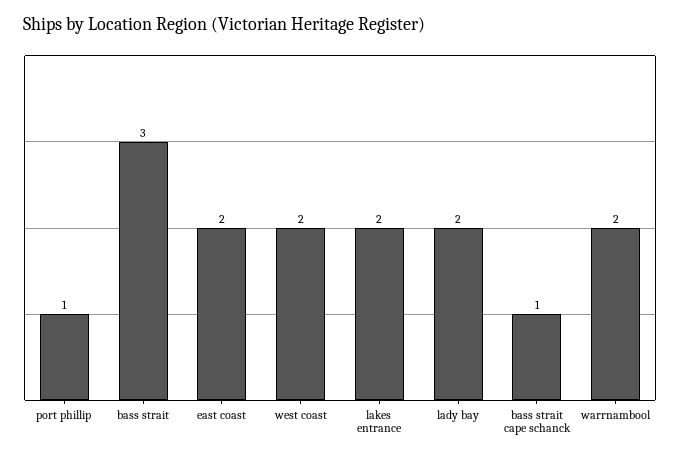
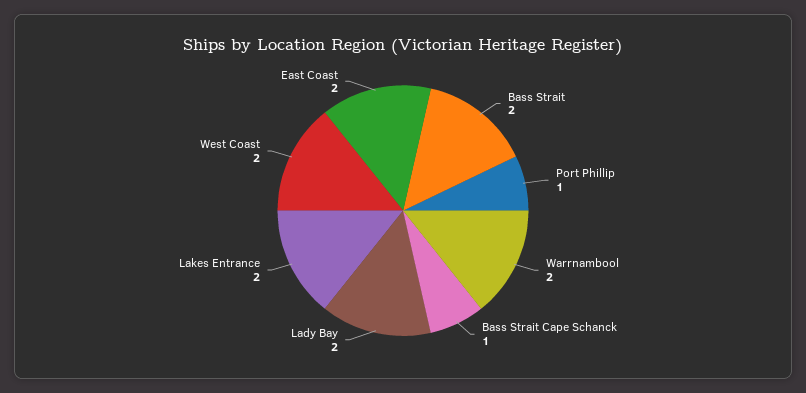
bass strait: 3 -> 2

